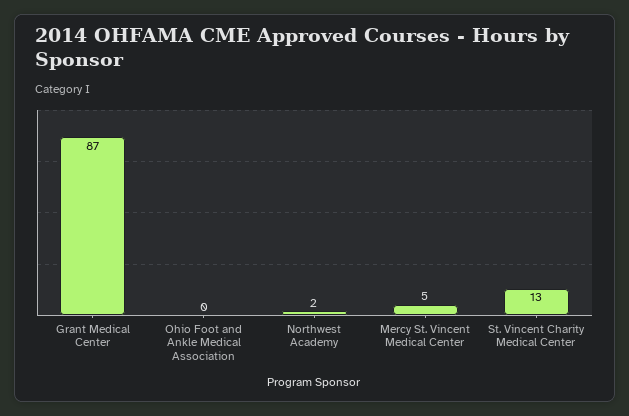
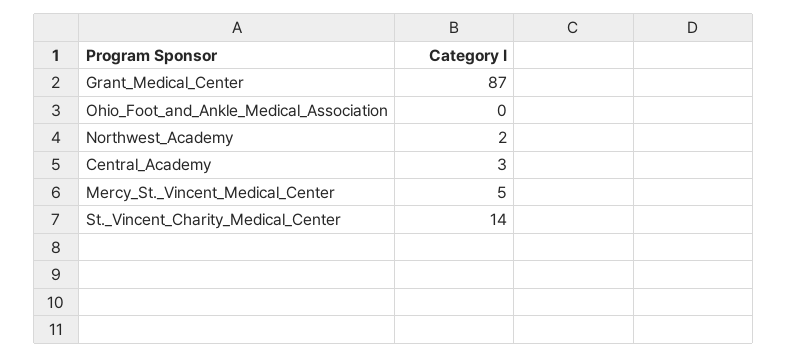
St. Vincent Charity Medical Center: 13 -> 14
Central_Academy: none -> 3

